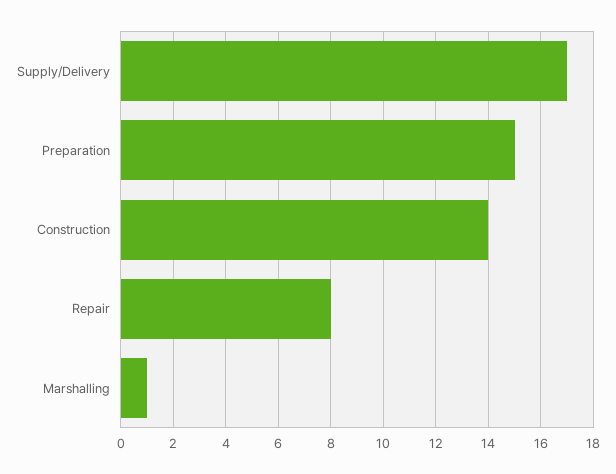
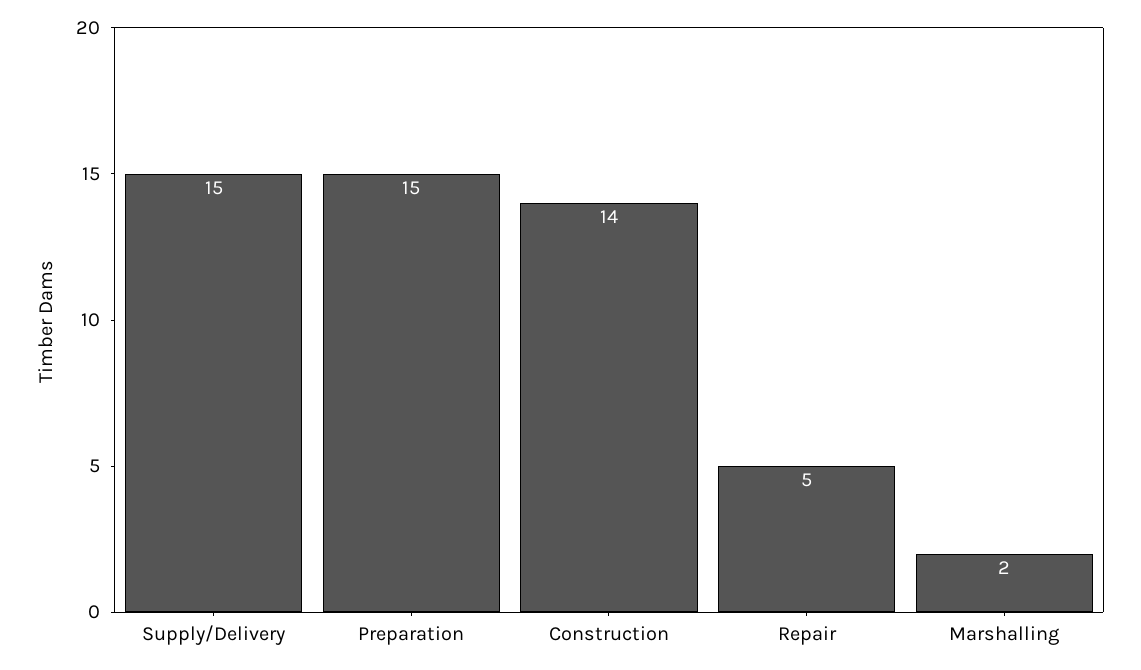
Supply/Delivery: 17 -> 15
Repair: 8 -> 5
Marshalling: 1 -> 2

